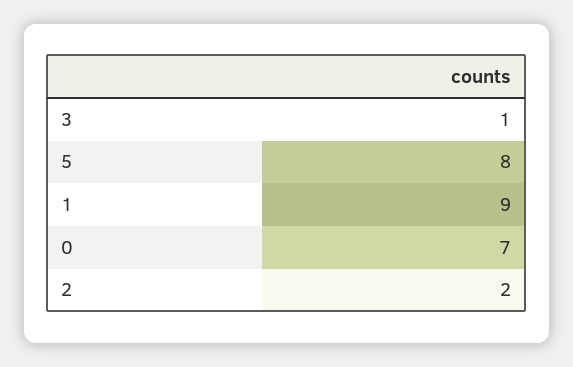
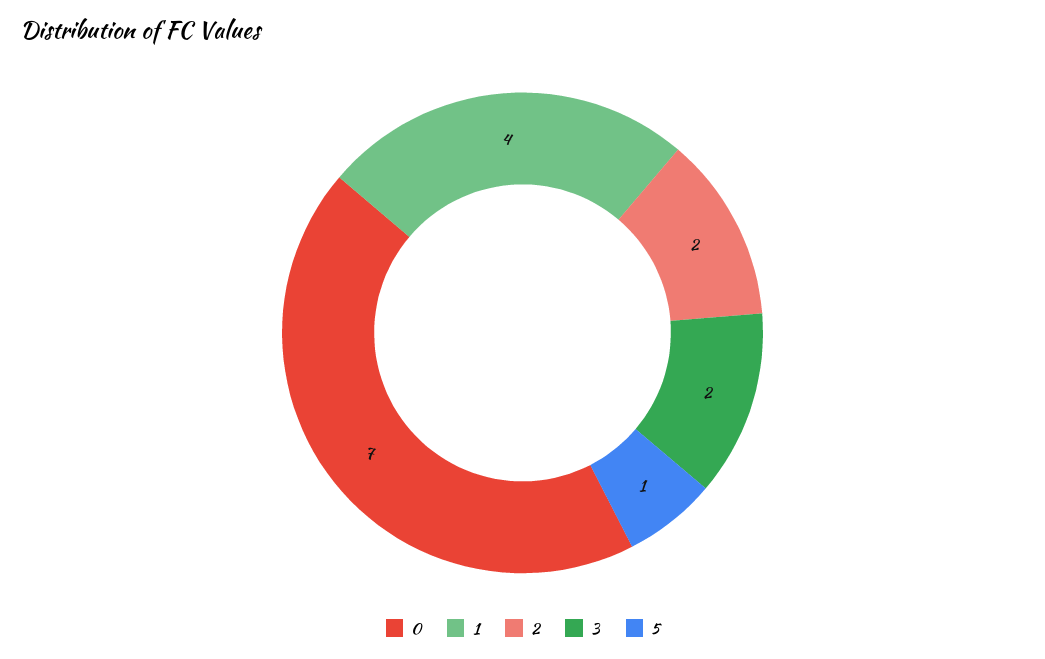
3: 1 -> 2
5: 8 -> 1
1: 9 -> 4

